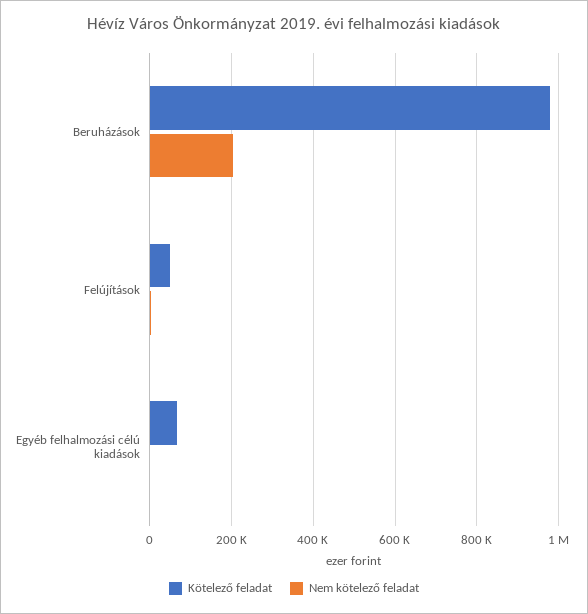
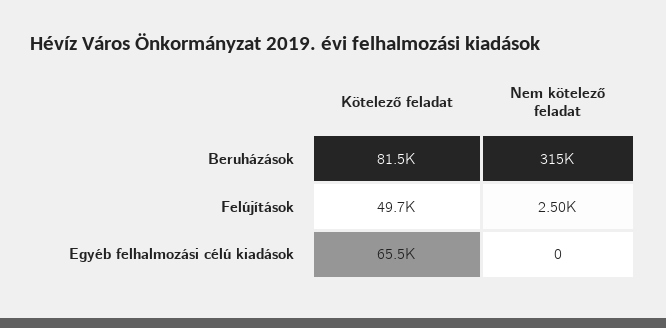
Kötelező feladat, Beruházások: 980000 -> 81500
Nem kötelező feladat, Beruházások: 200000 -> 315000

